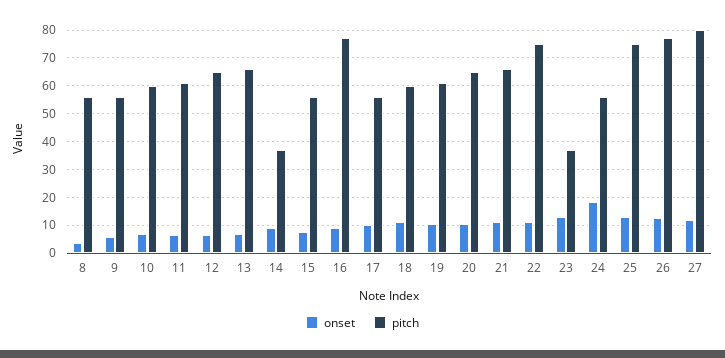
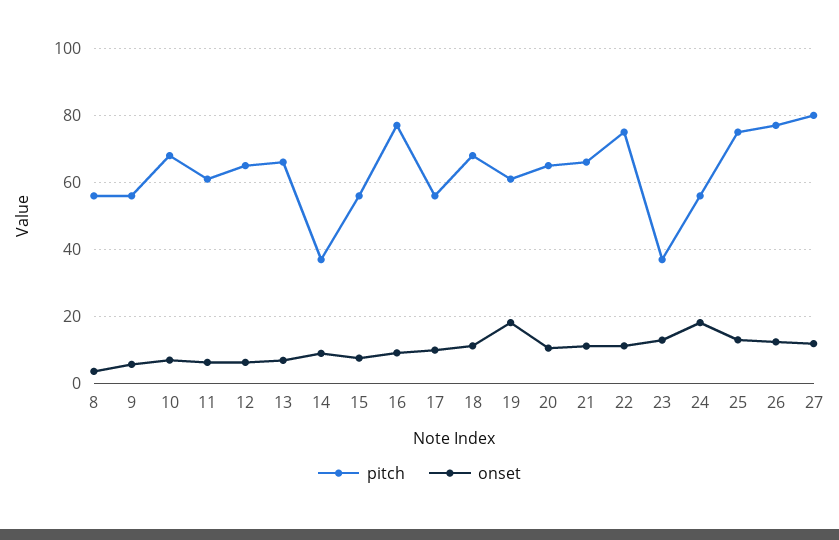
pitch, 10: 60 -> 68
pitch, 18: 60 -> 68
onset, 19: 10 -> 18

